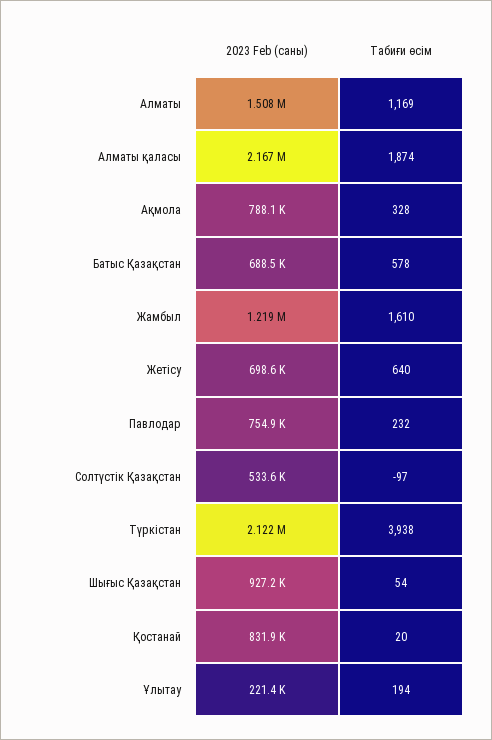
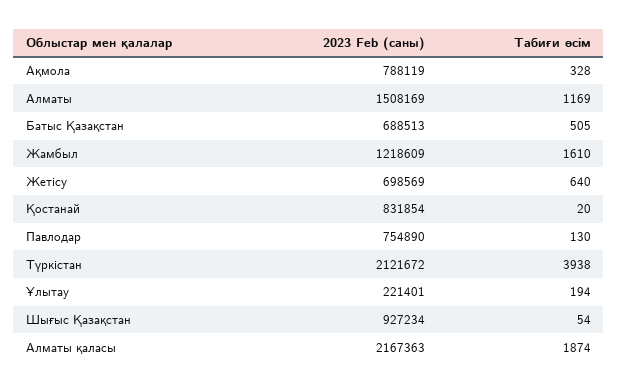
Табиғи өсім, Батыс Қазақстан: 578 -> 505
Табиғи өсім, Павлодар: 232 -> 130
2023 Feb (саны), Солтүстік Қазақстан: 533600 -> none
Табиғи өсім, Солтүстік Қазақстан: -97 -> none

